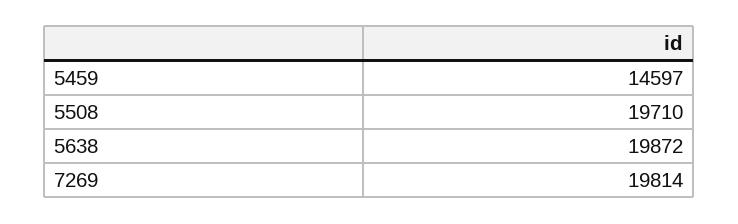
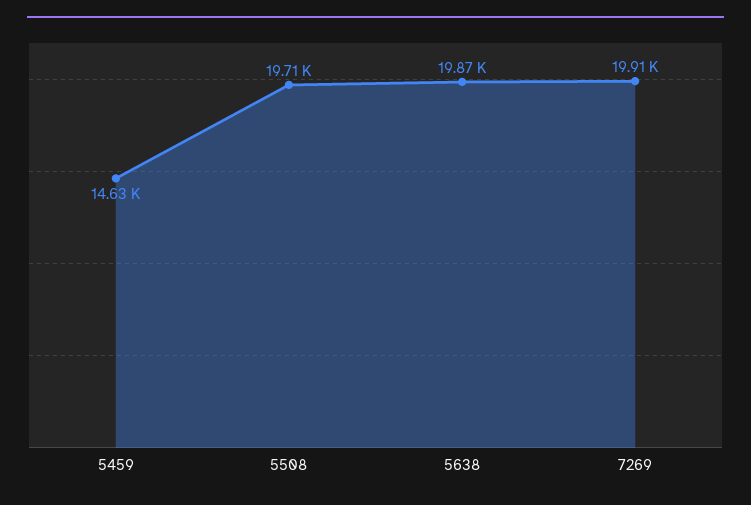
5459: 14597 -> 14630
7269: 19814 -> 19910

